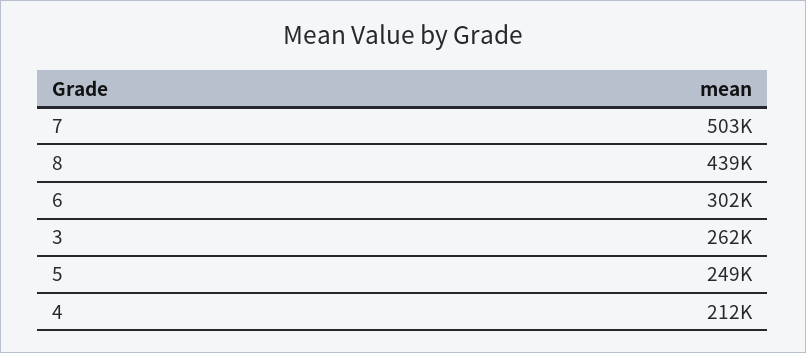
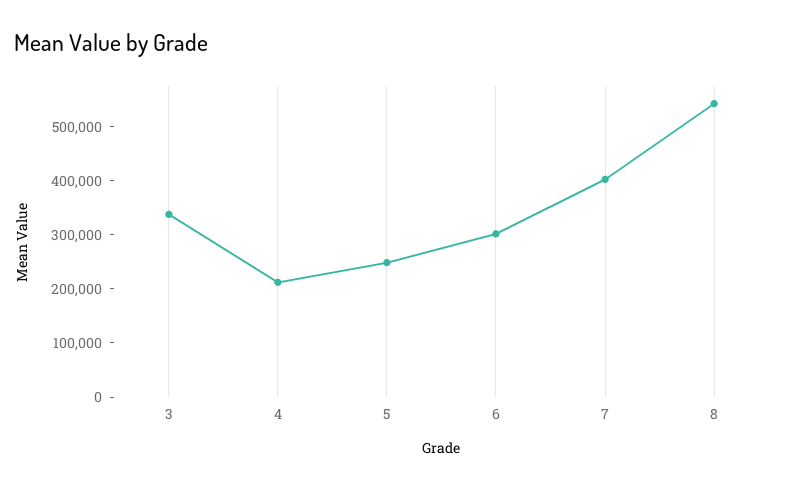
7: 503000 -> 400000
8: 439000 -> 540000
3: 262000 -> 340000

